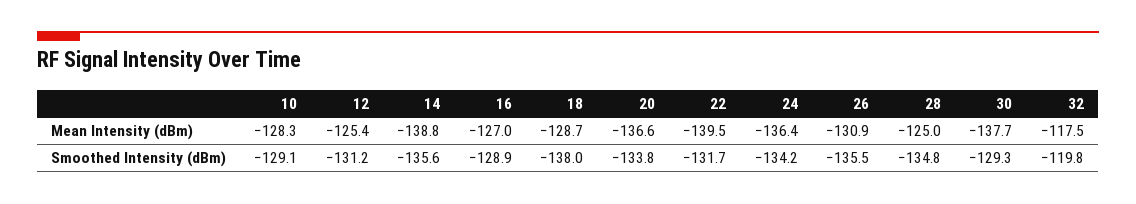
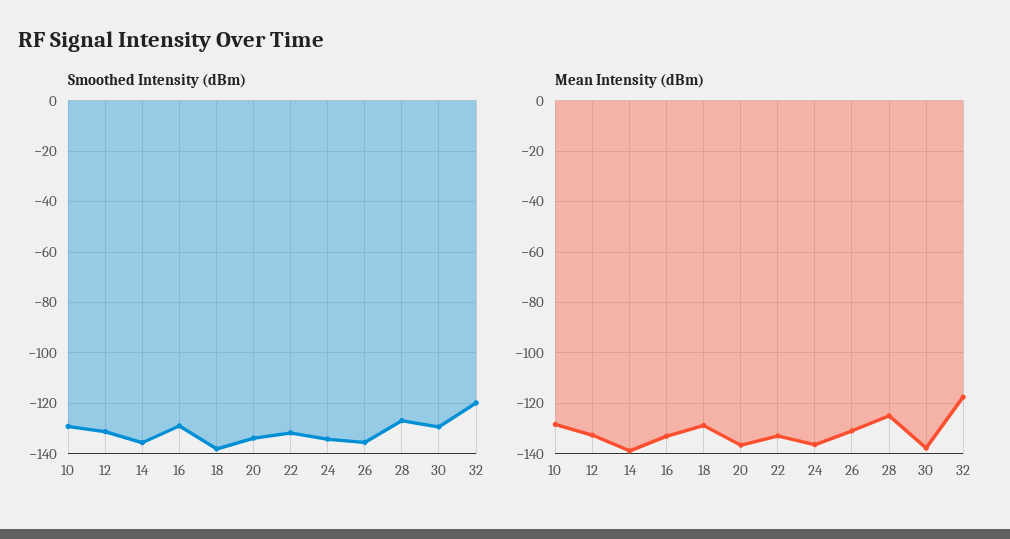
Mean Intensity (dBm), 12: -125.4 -> -132.5
Mean Intensity (dBm), 16: -127 -> -132.5
Mean Intensity (dBm), 22: -139.5 -> -132.5
Smoothed Intensity (dBm), 28: -134.8 -> -127.5

